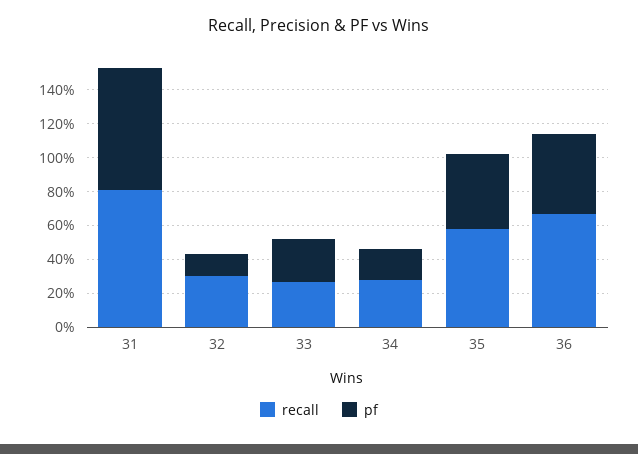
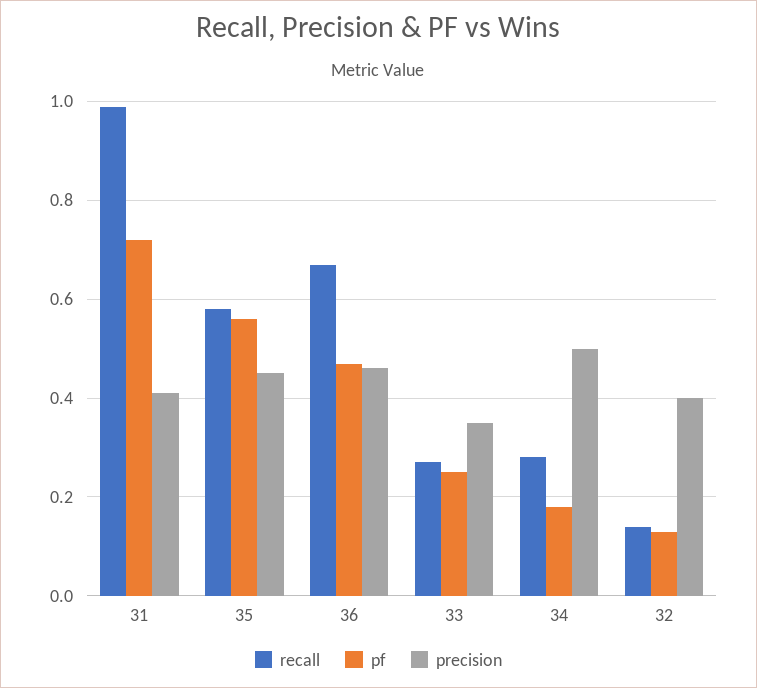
recall, 31: 0.8 -> 1
recall, 32: 0.3 -> 0.15
pf, 35: 0.45 -> 0.55
precision, 31: none -> 0.4
precision, 35: none -> 0.45
precision, 36: none -> 0.45
precision, 33: none -> 0.35
precision, 34: none -> 0.5
precision, 32: none -> 0.4

